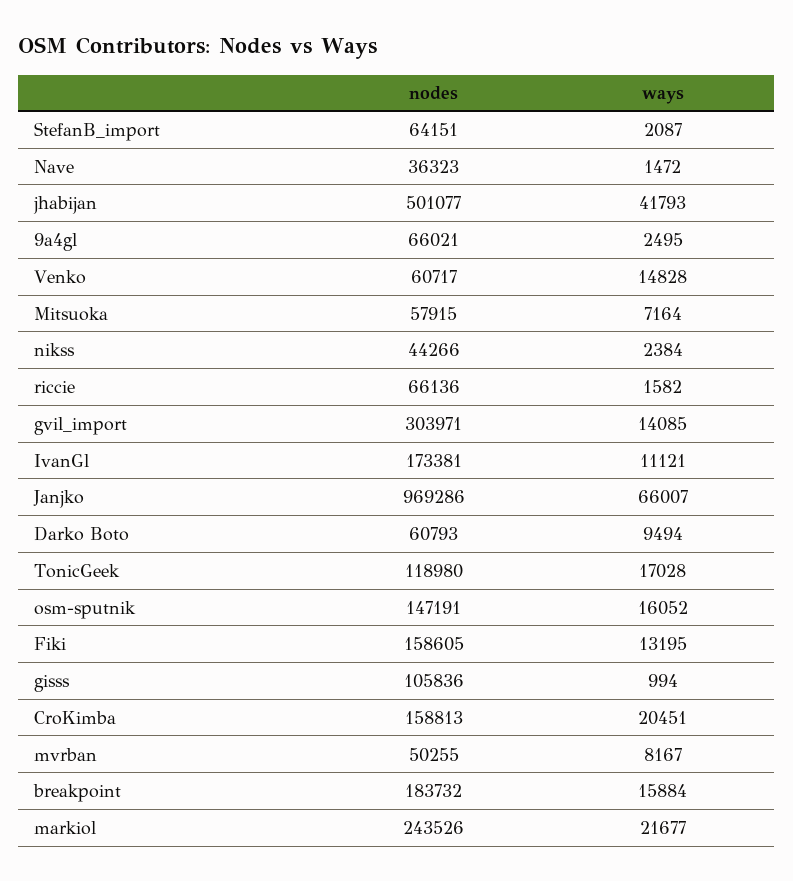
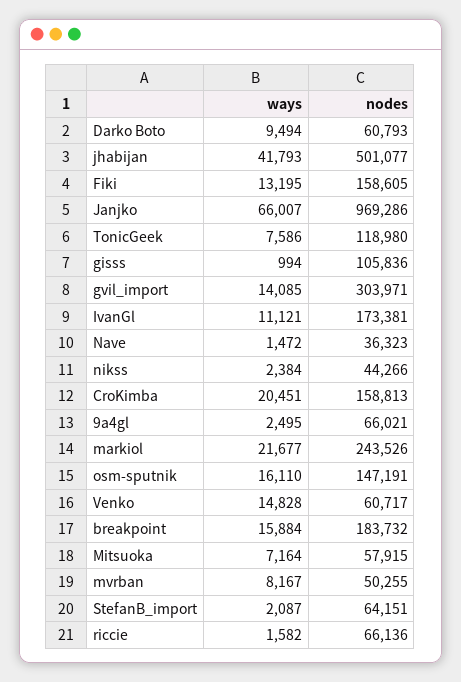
ways, TonicGeek: 17028 -> 7586
ways, osm-sputnik: 16052 -> 16110

